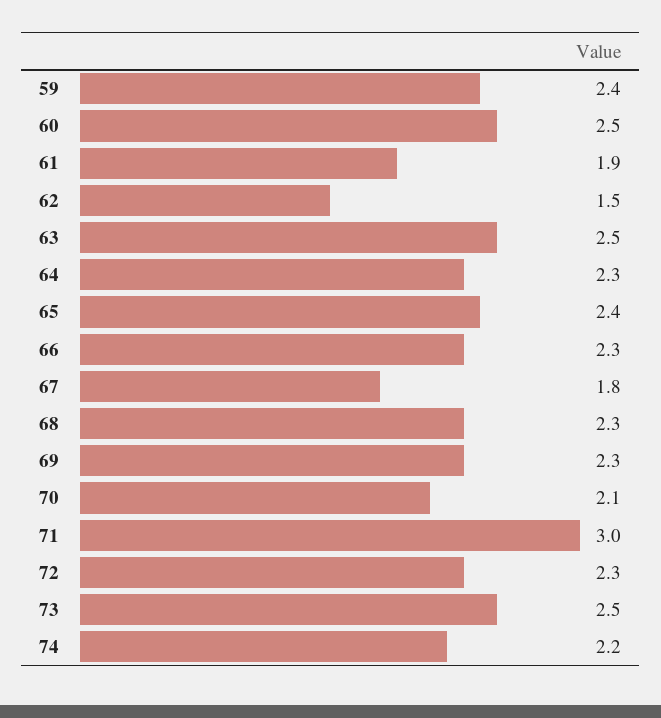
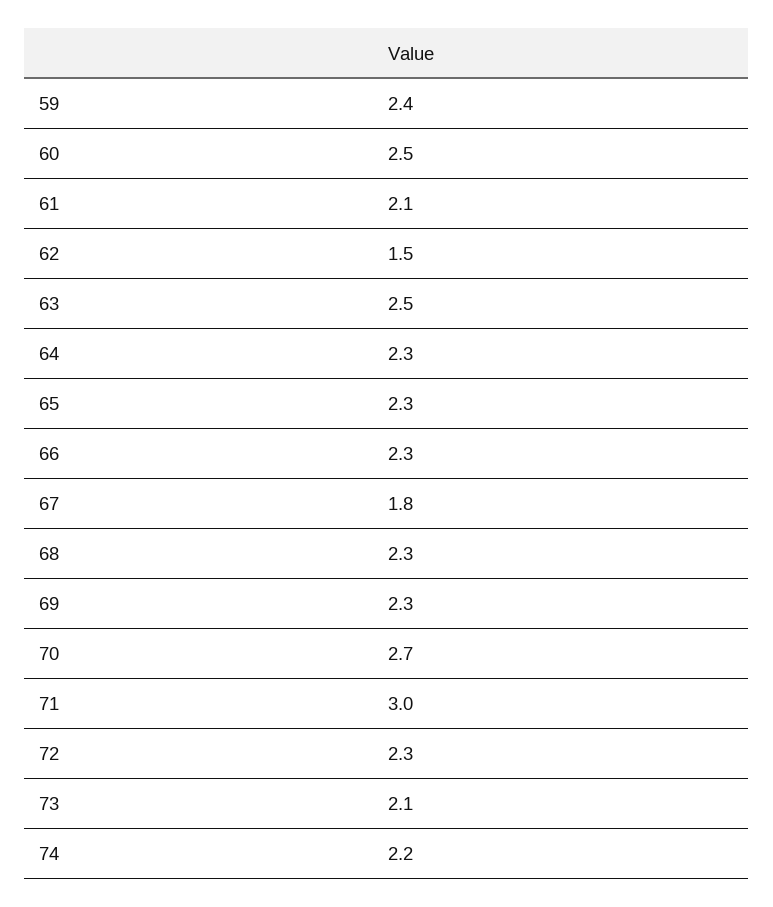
61: 1.9 -> 2.1
65: 2.4 -> 2.3
70: 2.1 -> 2.7
73: 2.5 -> 2.1

